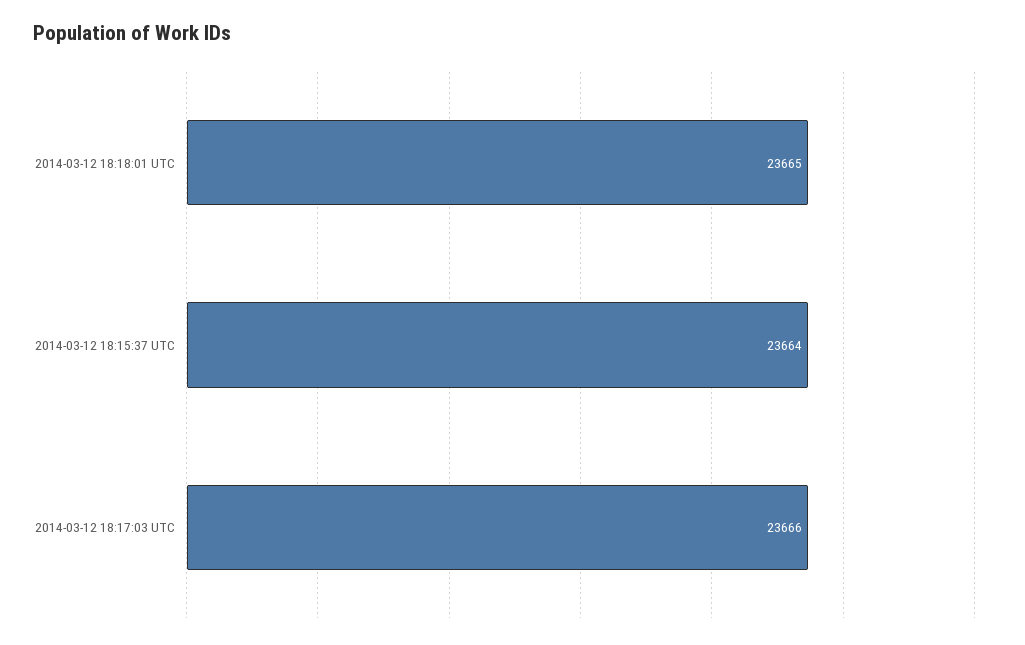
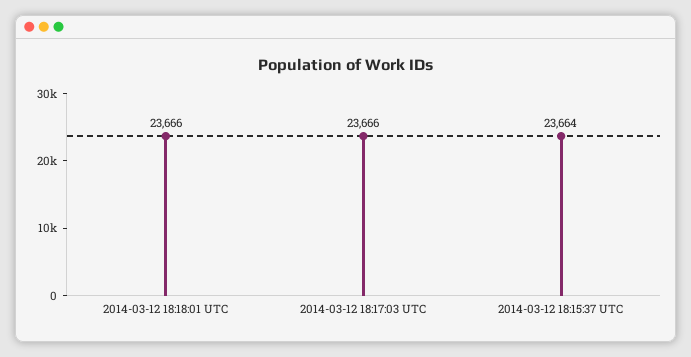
2014-03-12 18:18:01 UTC: 23665 -> 23666

